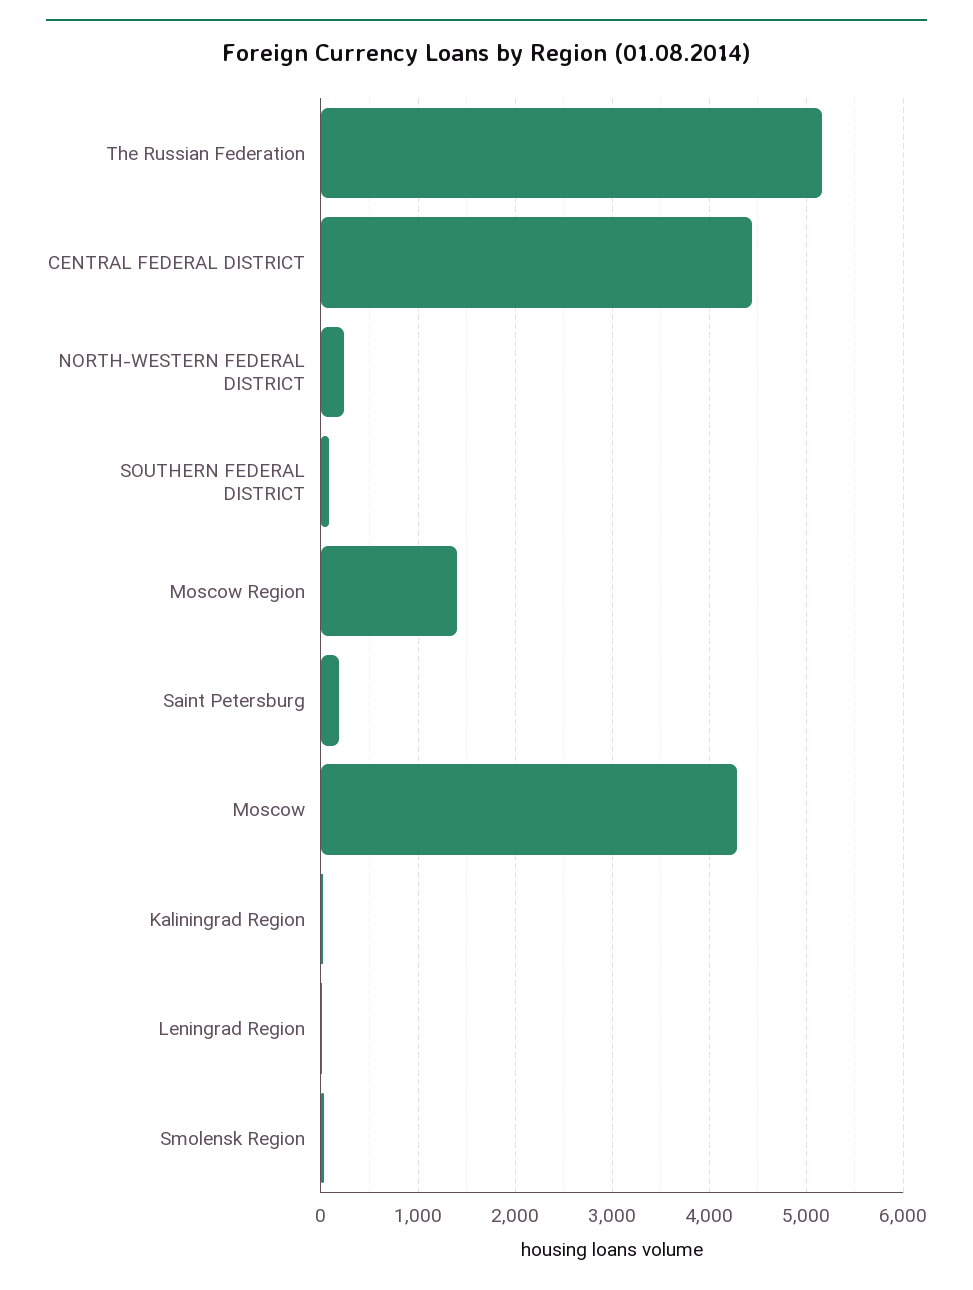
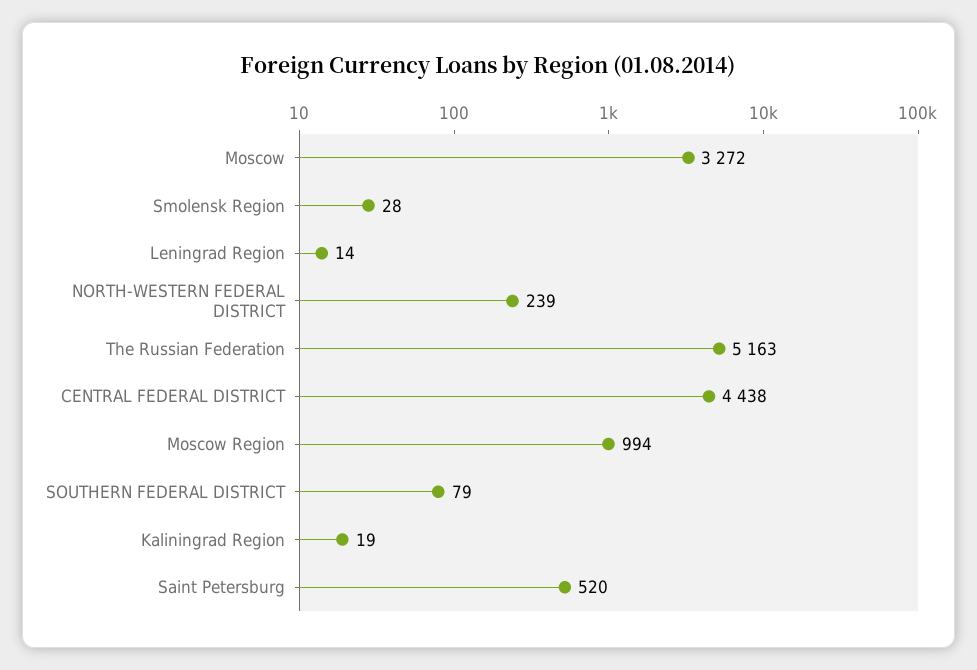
Moscow Region: 1400 -> 994
Saint Petersburg: 200 -> 520
Moscow: 4300 -> 3272

